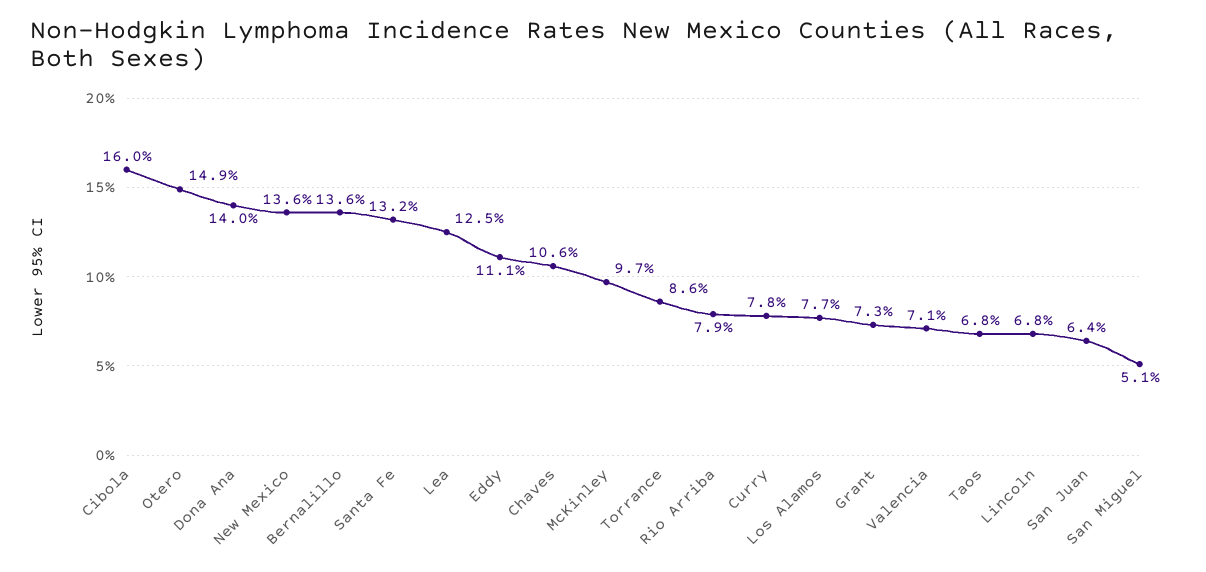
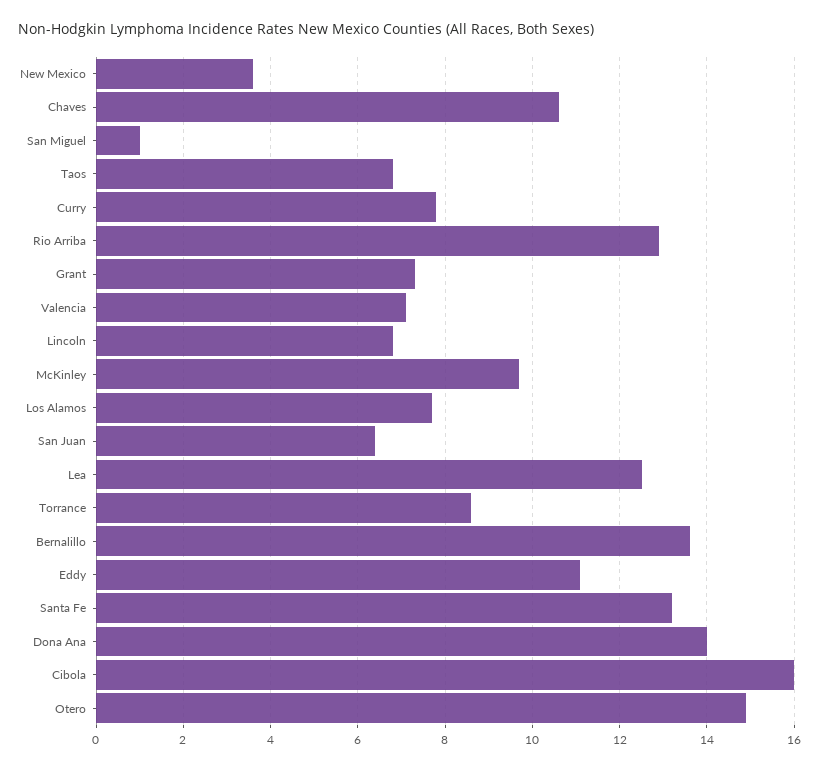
New Mexico: 13.6 -> 3.5
Rio Arriba: 7.9 -> 13
San Miguel: 5.1 -> 1

